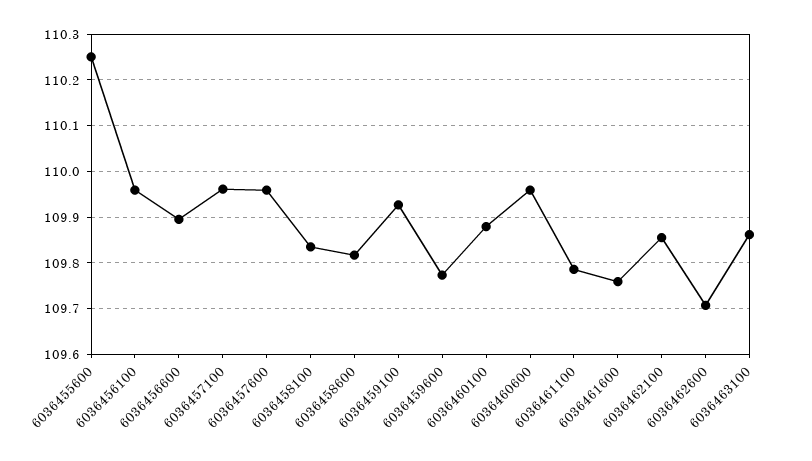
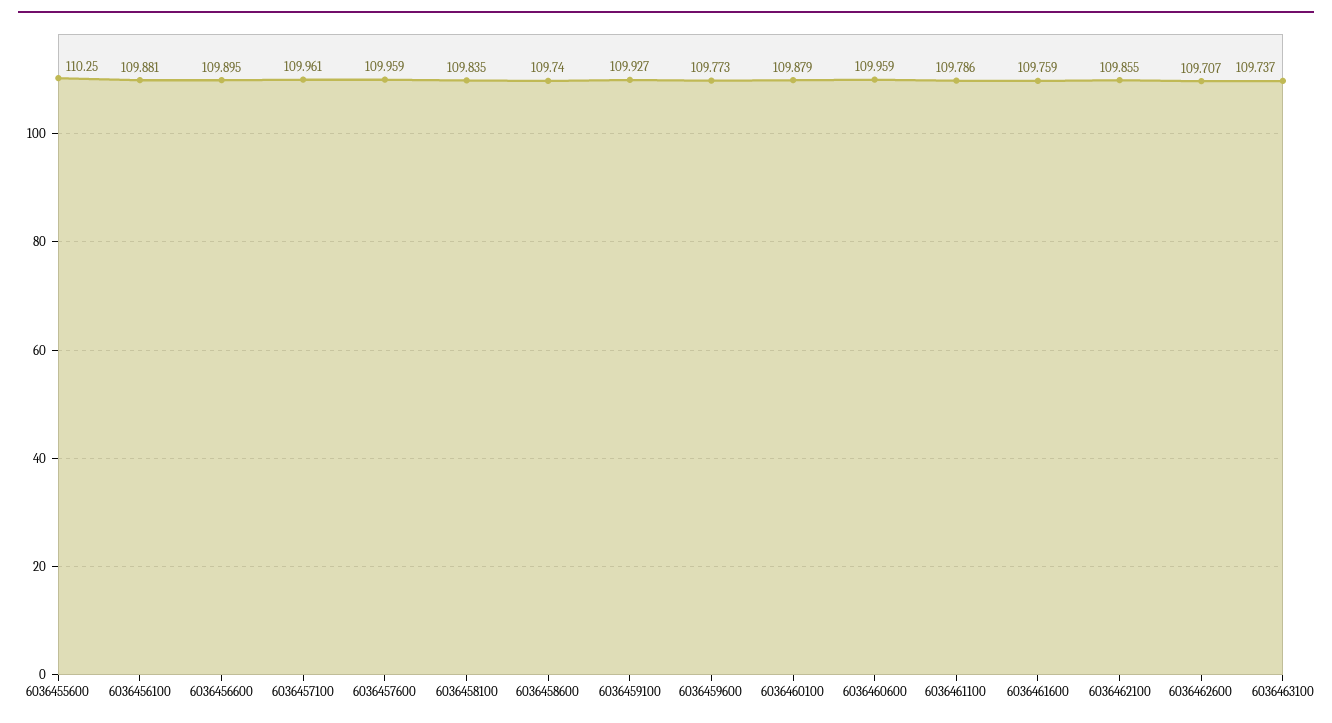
6036456100: 109.96 -> 109.881
6036458600: 109.82 -> 109.74
6036463100: 109.86 -> 109.737

